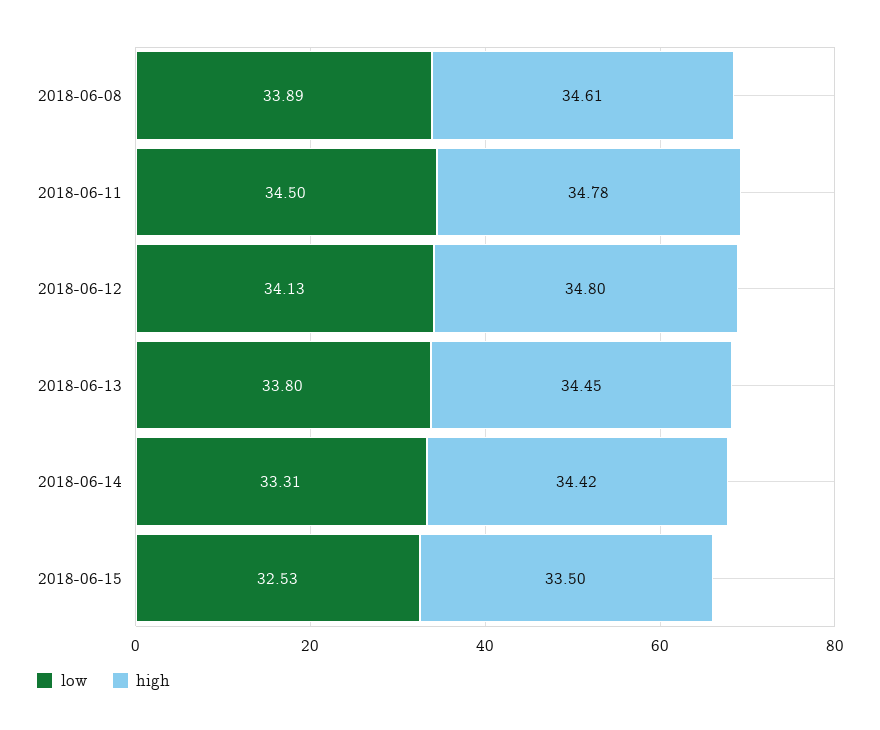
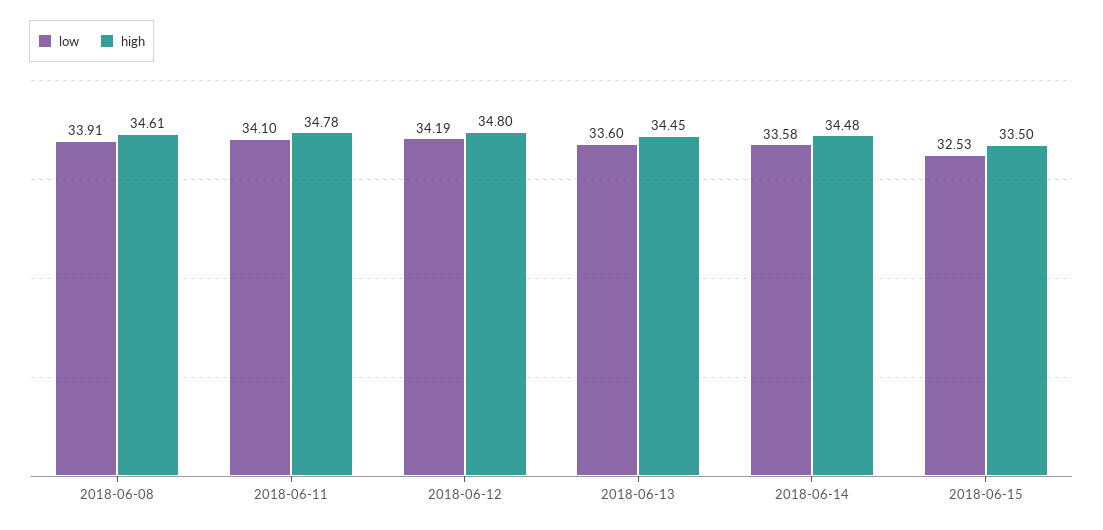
low, 2018-06-08: 33.89 -> 33.91
low, 2018-06-11: 34.5 -> 34.1
low, 2018-06-12: 34.13 -> 34.19
low, 2018-06-13: 33.8 -> 33.6
low, 2018-06-14: 33.31 -> 33.58
high, 2018-06-14: 34.42 -> 34.48

